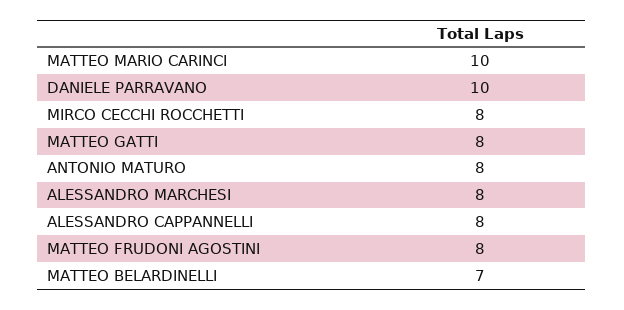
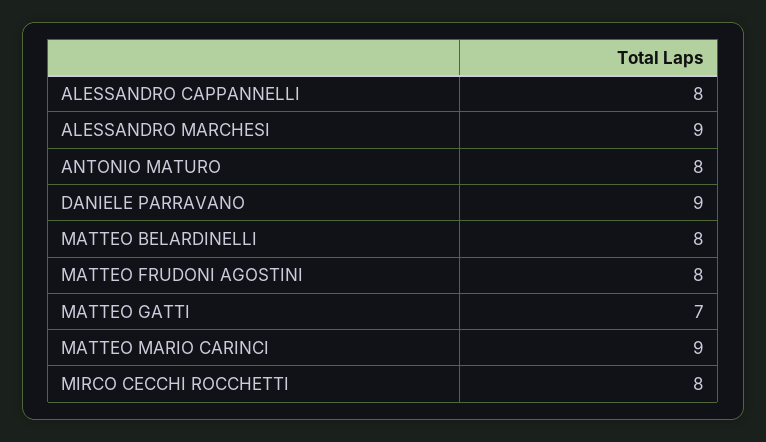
MATTEO MARIO CARINCI: 10 -> 9
DANIELE PARRAVANO: 10 -> 9
MATTEO GATTI: 8 -> 7
ALESSANDRO MARCHESI: 8 -> 9
MATTEO BELARDINELLI: 7 -> 8

